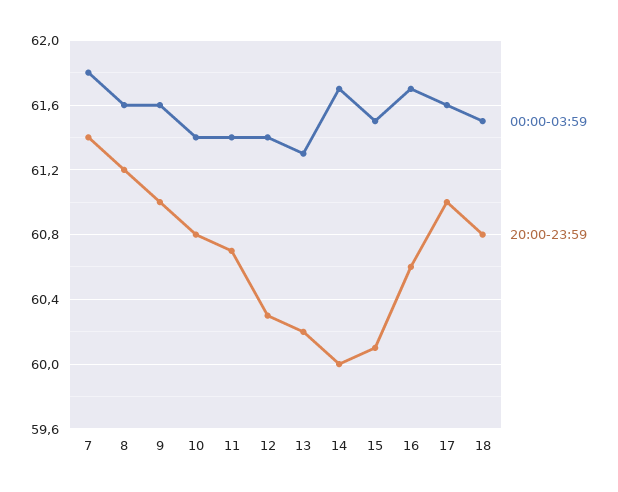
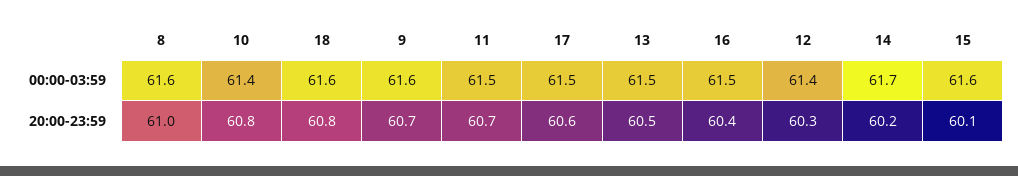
00:00-03:59, 7: 61.8 -> none
20:00-23:59, 7: 61.4 -> none
20:00-23:59, 8: 61.2 -> 61
20:00-23:59, 9: 61 -> 60.7
00:00-03:59, 11: 61.4 -> 61.5
00:00-03:59, 13: 61.3 -> 61.5
20:00-23:59, 13: 60.2 -> 60.5
20:00-23:59, 14: 60 -> 60.2
00:00-03:59, 15: 61.5 -> 61.6
00:00-03:59, 16: 61.7 -> 61.5
20:00-23:59, 16: 60.6 -> 60.4
00:00-03:59, 17: 61.6 -> 61.5
20:00-23:59, 17: 61 -> 60.6
00:00-03:59, 18: 61.5 -> 61.6

